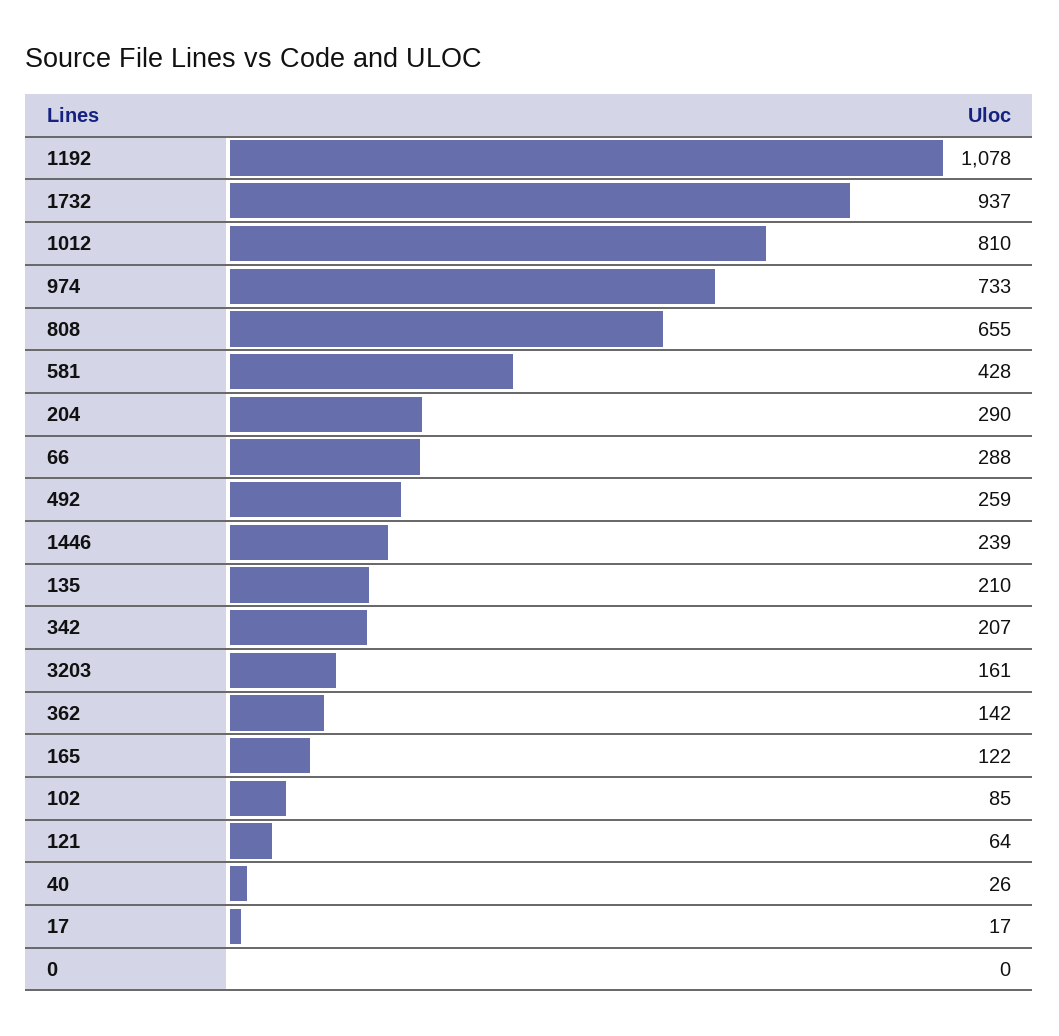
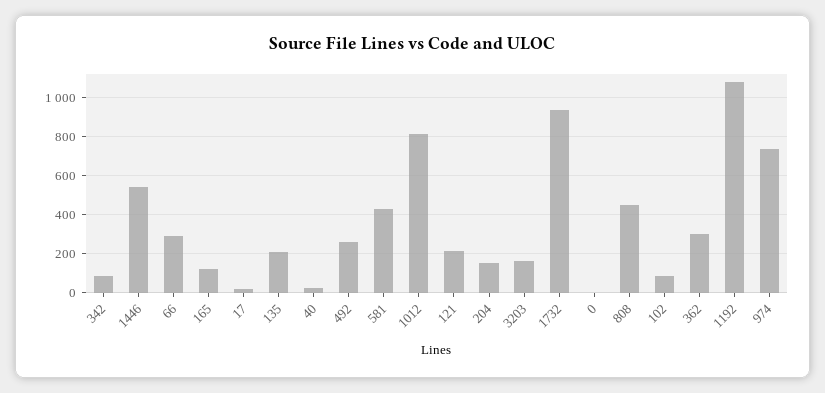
808: 655 -> 450
204: 290 -> 150
1446: 239 -> 550
342: 207 -> 100
362: 142 -> 300
121: 64 -> 200

